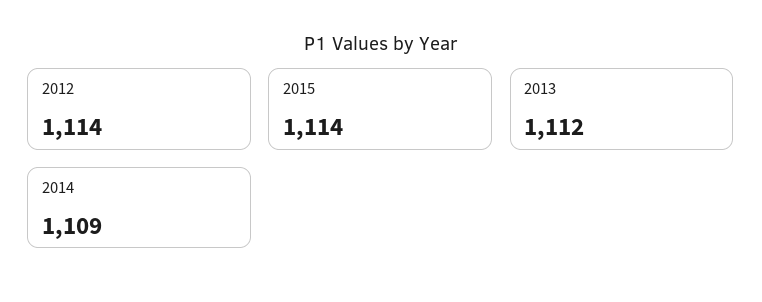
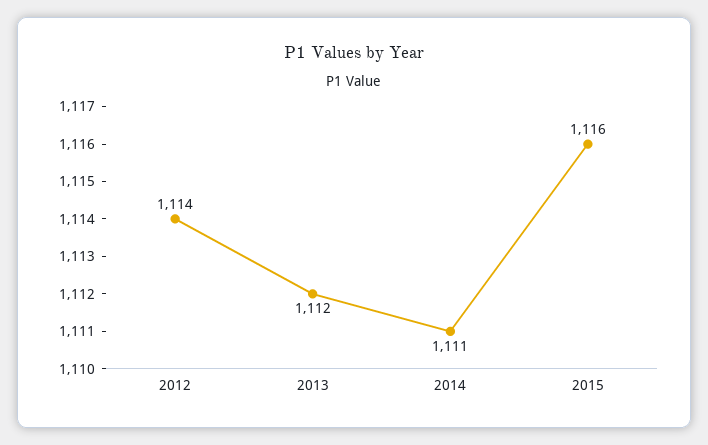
2015: 1114 -> 1116
2014: 1109 -> 1111

